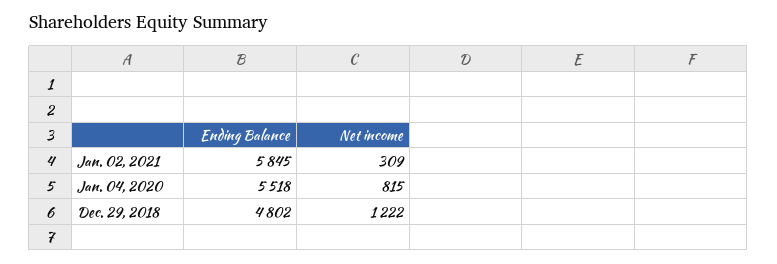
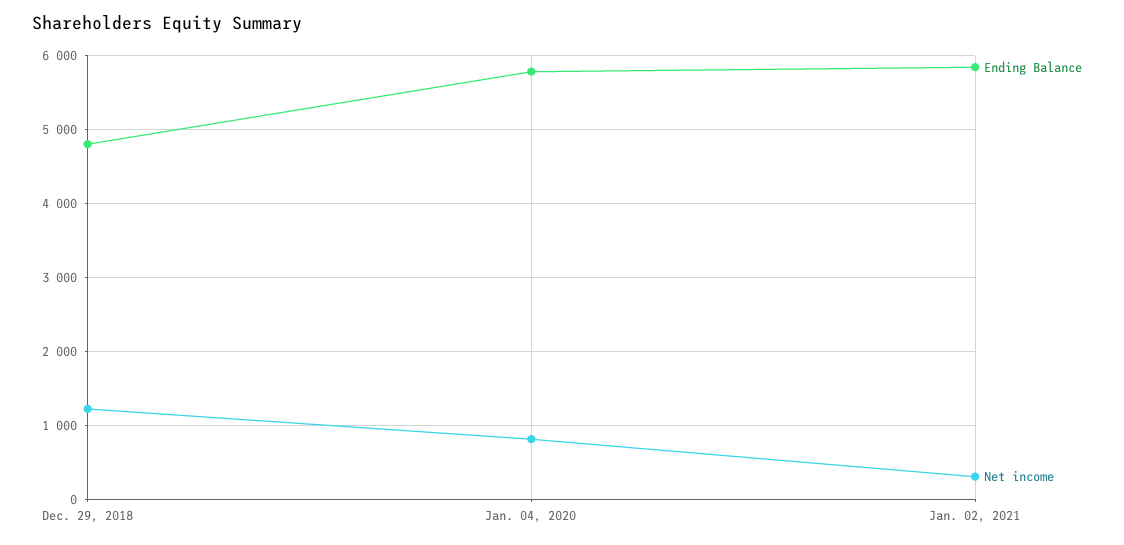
Ending Balance, Jan. 04, 2020: 5518 -> 5800

